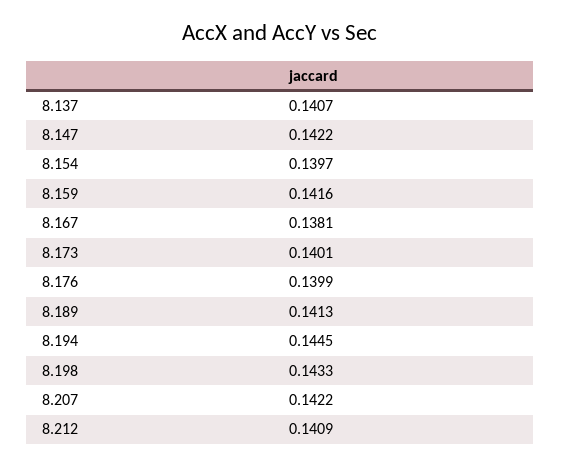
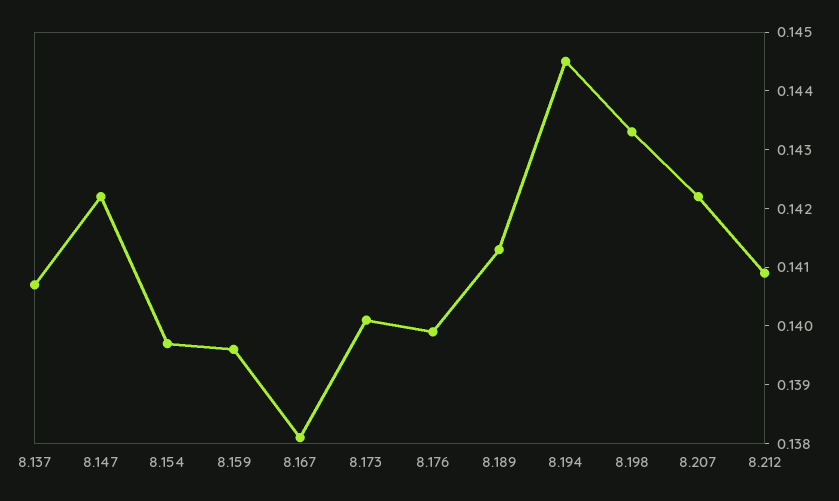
8.159: 0.1416 -> 0.1395

